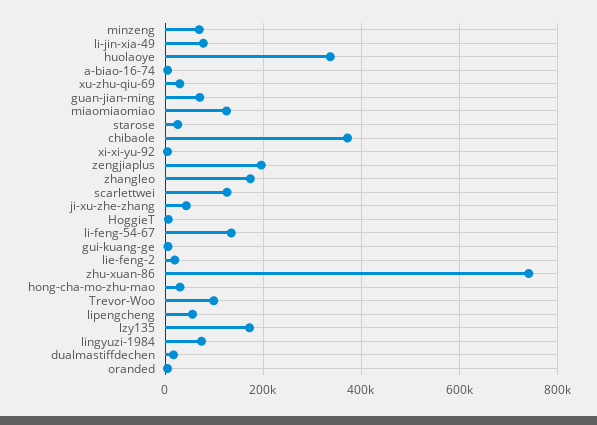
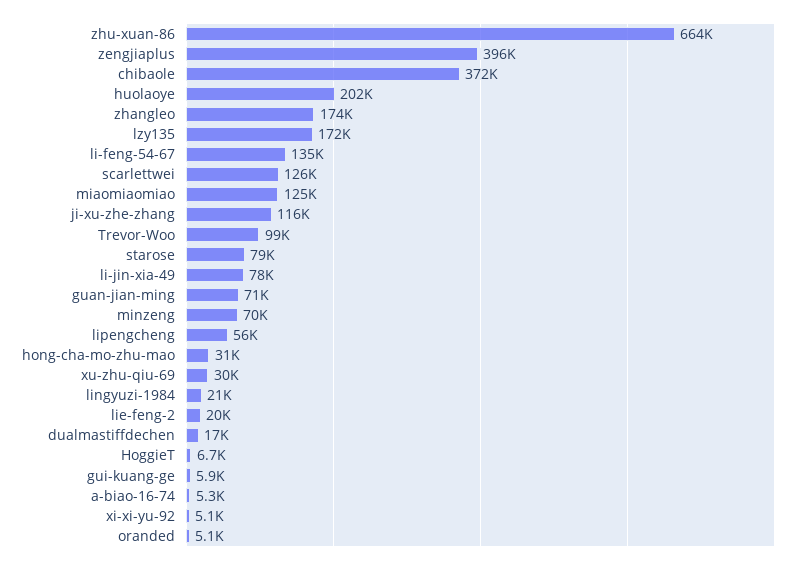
huolaoye: 340000 -> 202000
starose: 20000 -> 79000
zengjiaplus: 200000 -> 396000
ji-xu-zhe-zhang: 40000 -> 116000
zhu-xuan-86: 740000 -> 664000
lingyuzi-1984: 80000 -> 21000

